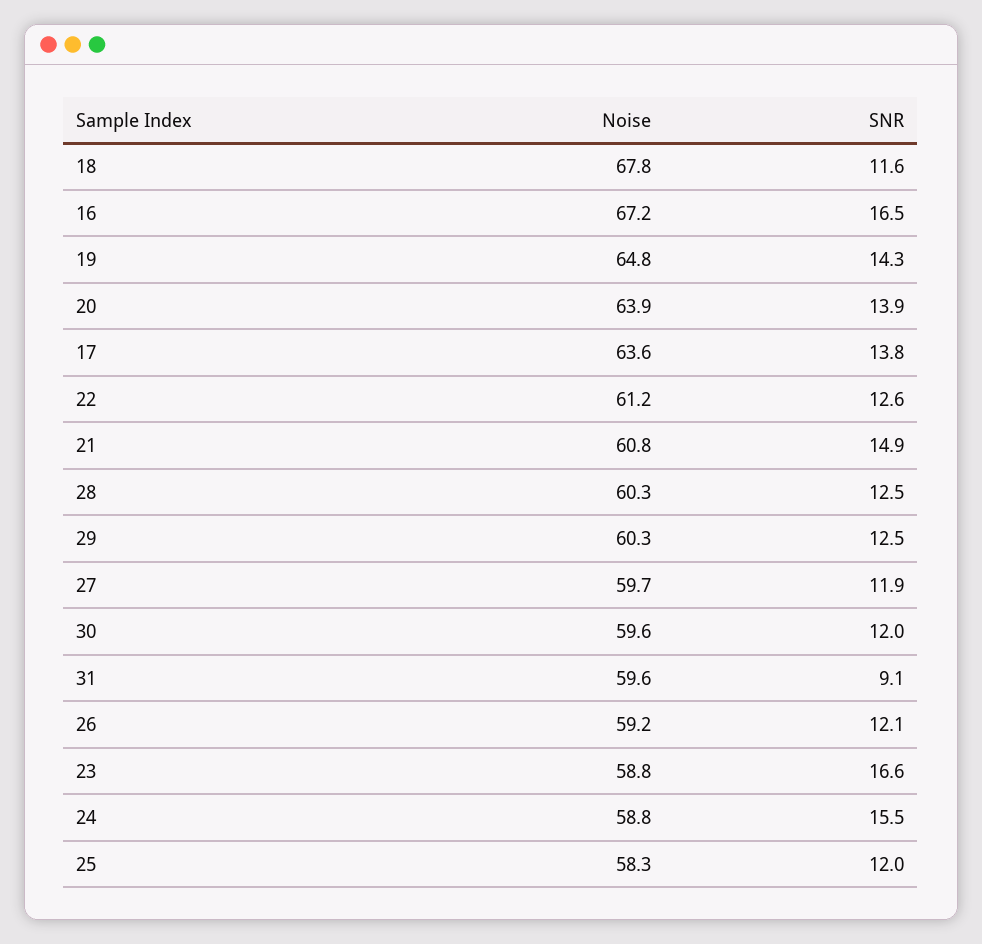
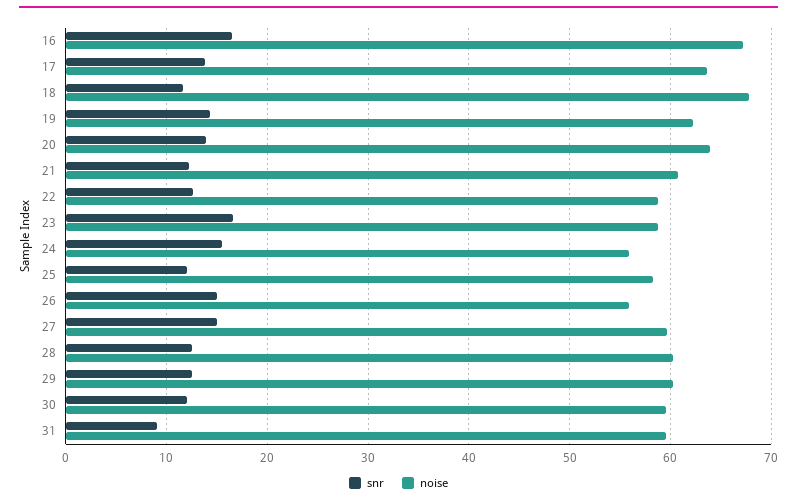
Noise, 19: 64.8 -> 62
Noise, 22: 61.2 -> 59
SNR, 21: 14.9 -> 12
SNR, 27: 11.9 -> 15
Noise, 26: 59.2 -> 56
SNR, 26: 12.1 -> 15
Noise, 24: 58.8 -> 56

